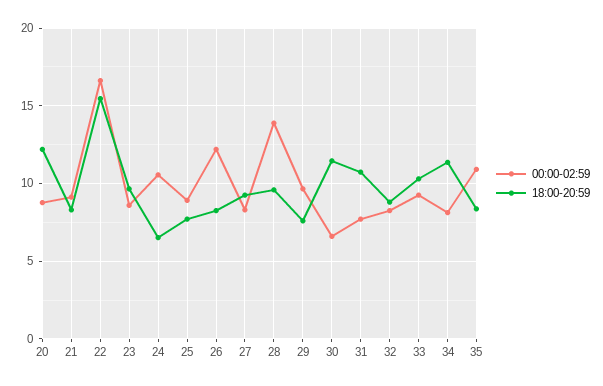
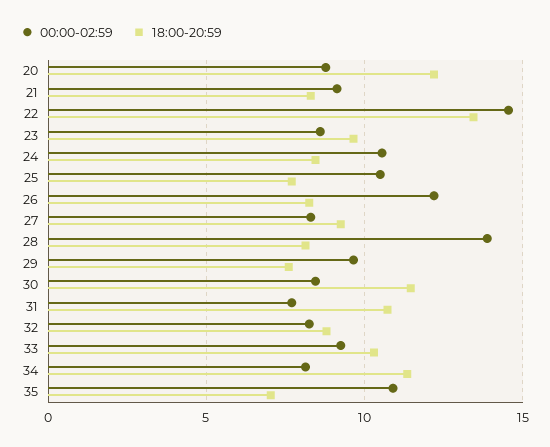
00:00-02:59, 22: 16.5 -> 14.5
18:00-20:59, 22: 15.5 -> 13.5
18:00-20:59, 24: 6.5 -> 8.5
00:00-02:59, 25: 9 -> 10.5
18:00-20:59, 28: 9.5 -> 8
00:00-02:59, 30: 6.5 -> 8.5
18:00-20:59, 35: 8.5 -> 7

